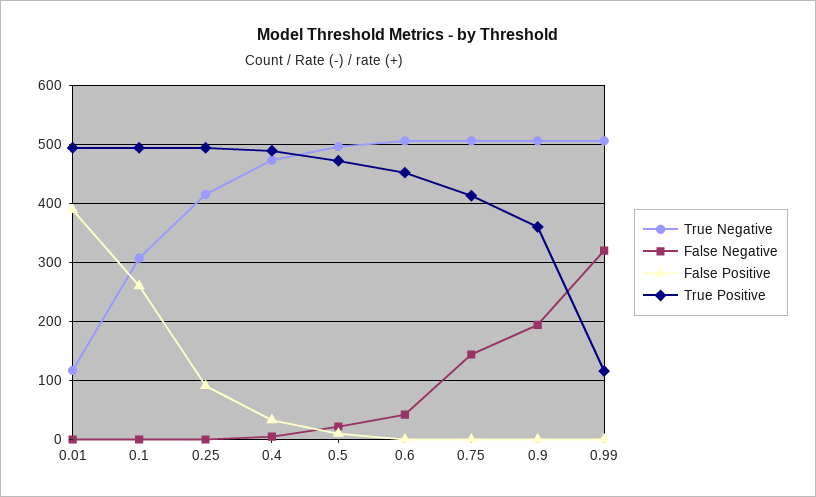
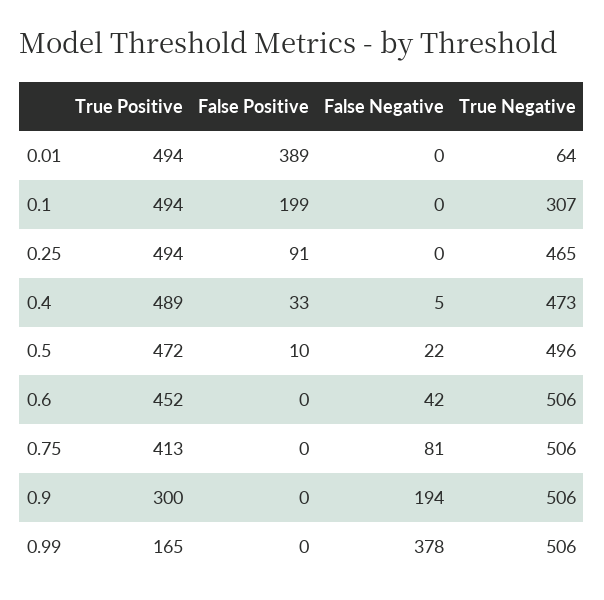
True Negative, 0.01: 120 -> 64
False Positive, 0.1: 260 -> 199
True Negative, 0.25: 420 -> 465
False Negative, 0.75: 140 -> 81
True Positive, 0.9: 360 -> 300
False Negative, 0.99: 320 -> 378
True Positive, 0.99: 120 -> 165

